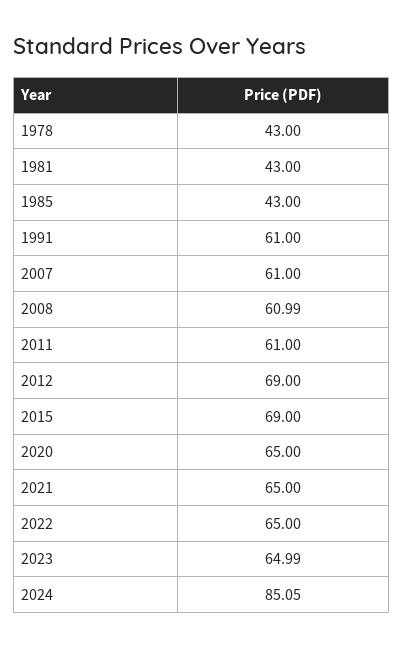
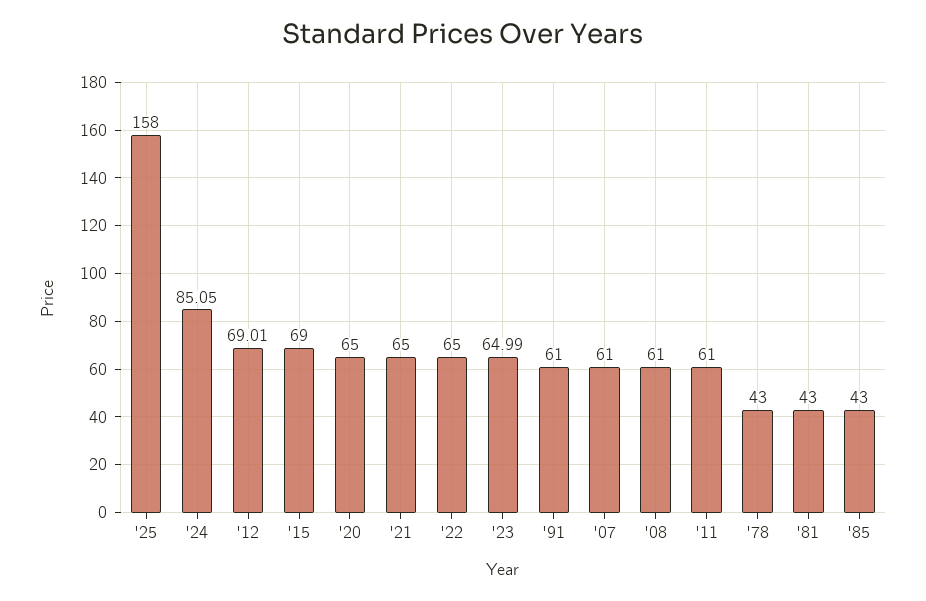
2008: 60.99 -> 61
2012: 69 -> 69.01
'25: none -> 158

